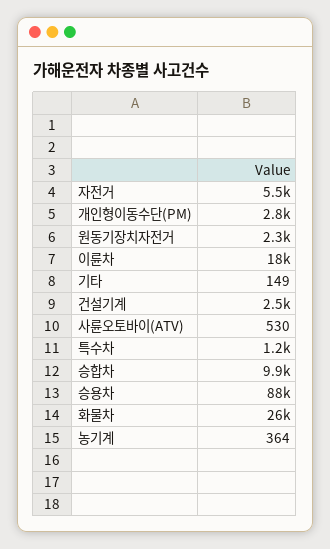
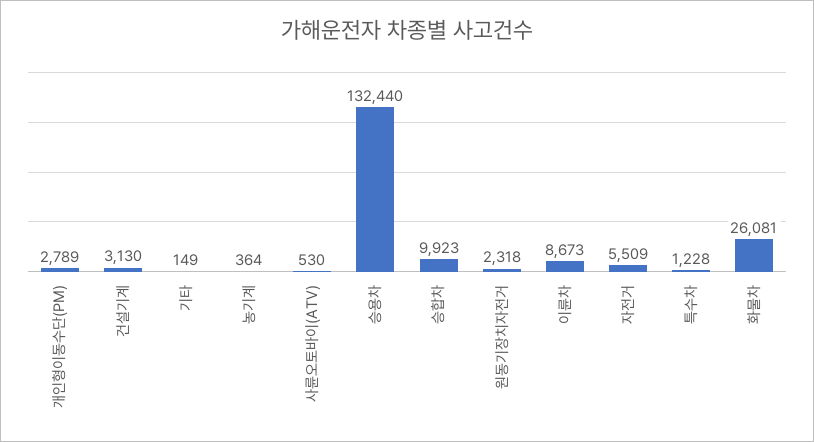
이륜차: 18000 -> 8673
건설기계: 2500 -> 3130
승용차: 88000 -> 132440

